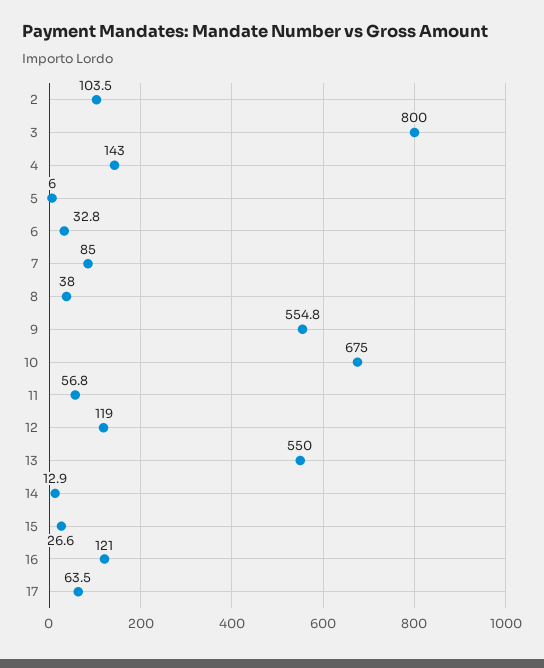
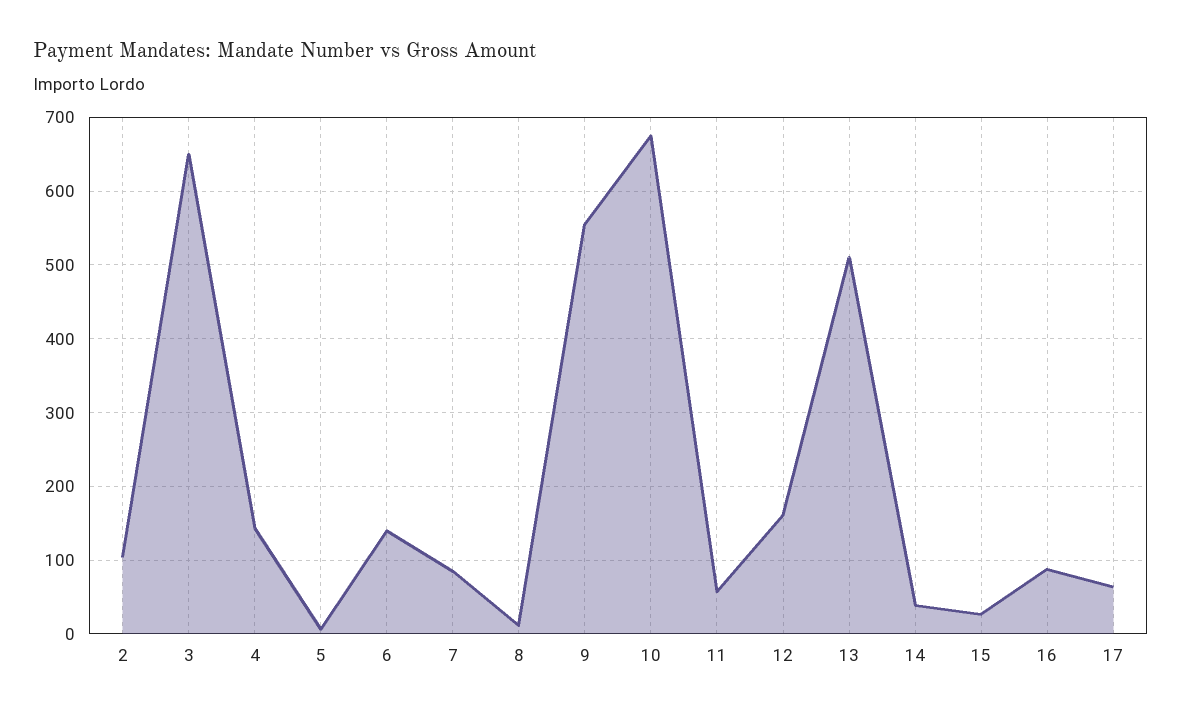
3: 800 -> 650
6: 32.8 -> 140
8: 38 -> 10
12: 119 -> 160
13: 550 -> 510
14: 12.9 -> 40
16: 121 -> 90

